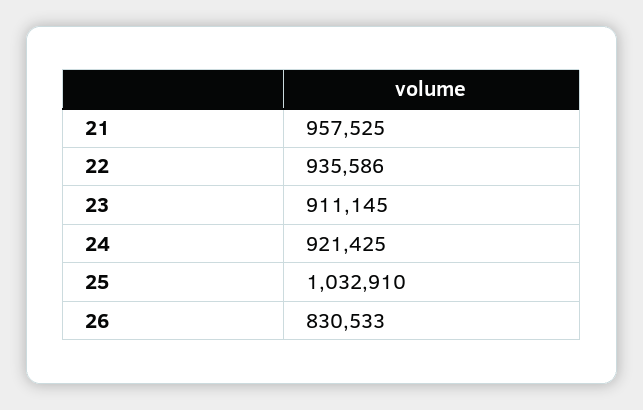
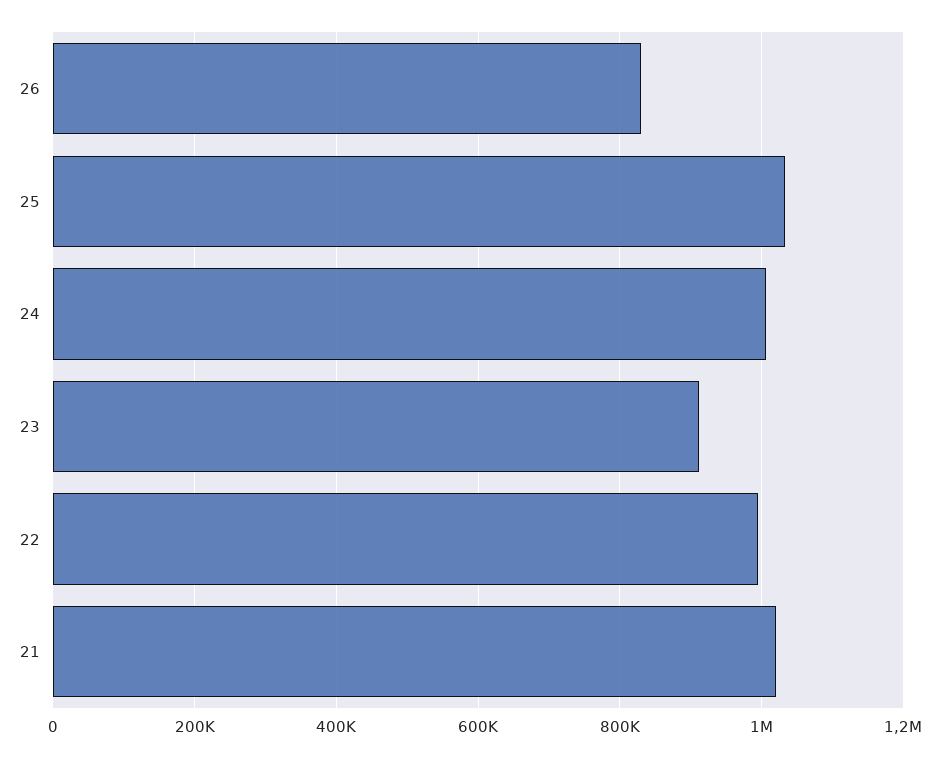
21: 957525 -> 1020000
22: 935586 -> 1000000
24: 921425 -> 1000000

